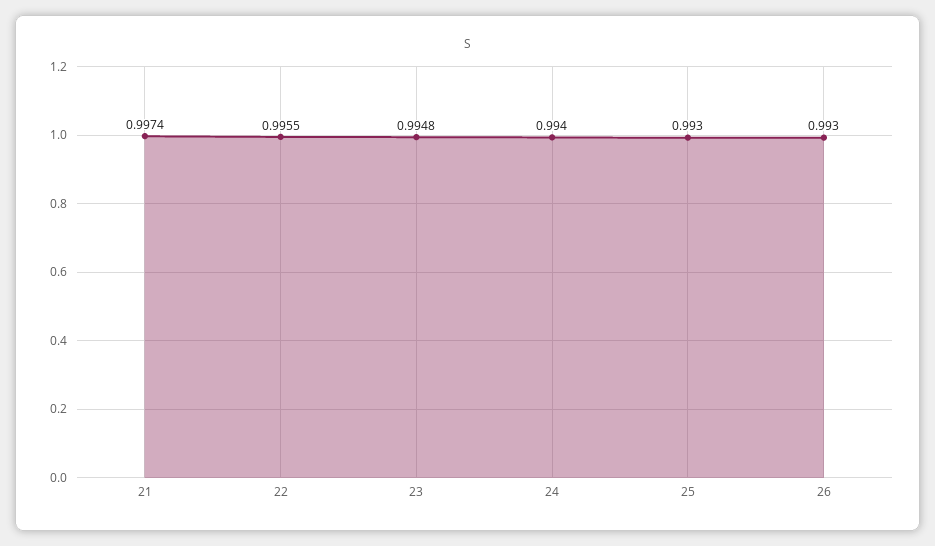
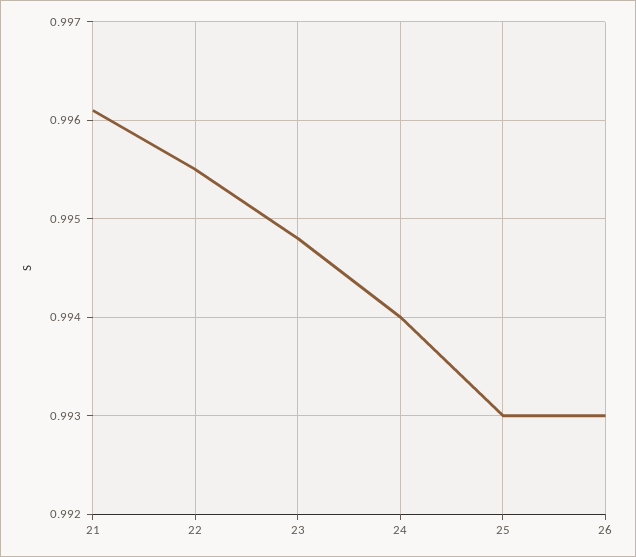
21: 0.9974 -> 0.9961

